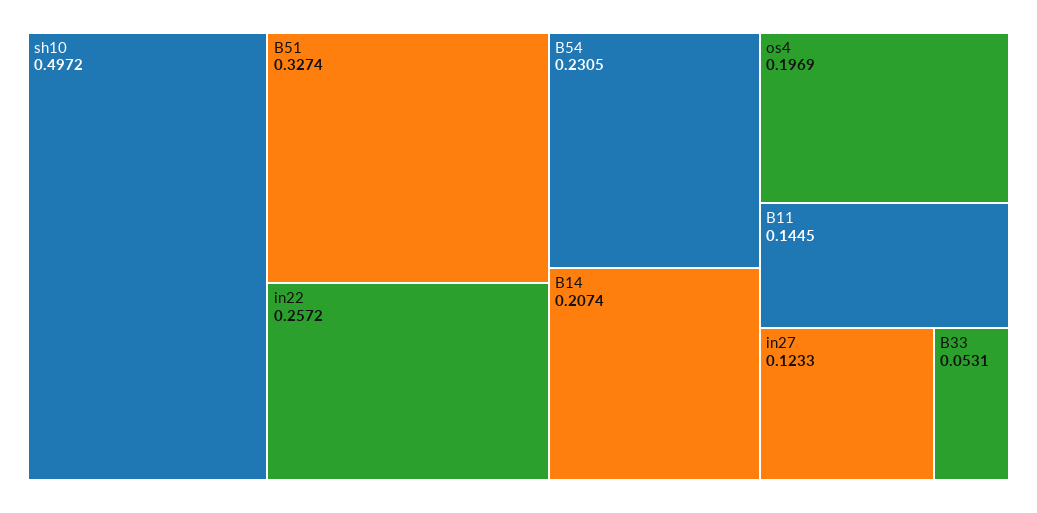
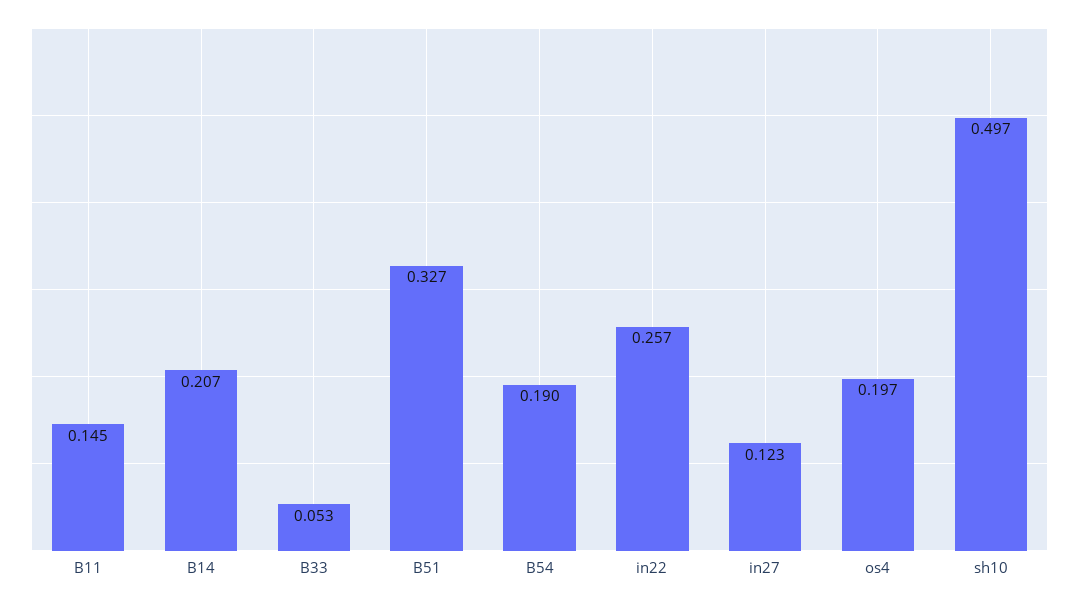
B54: 0.2305 -> 0.19

